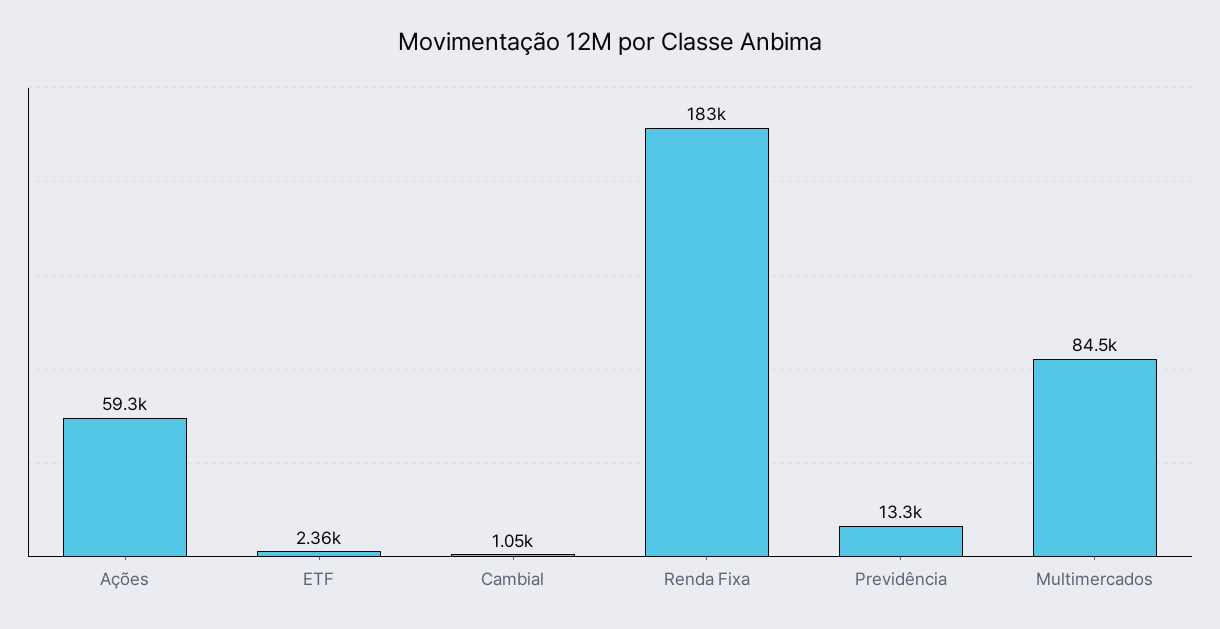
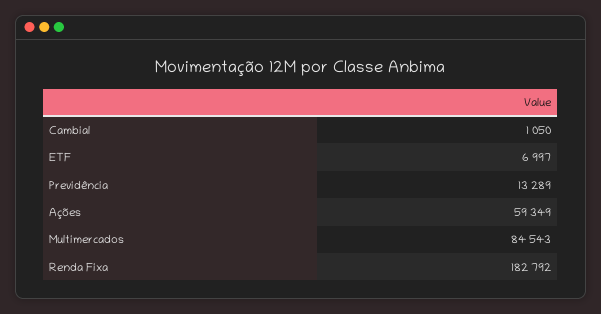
ETF: 2360 -> 6997

